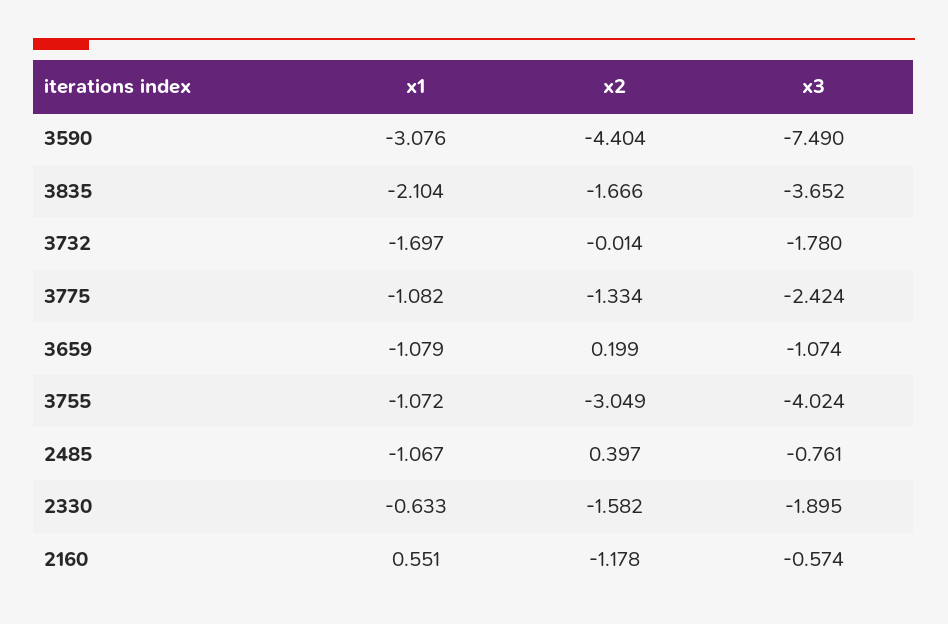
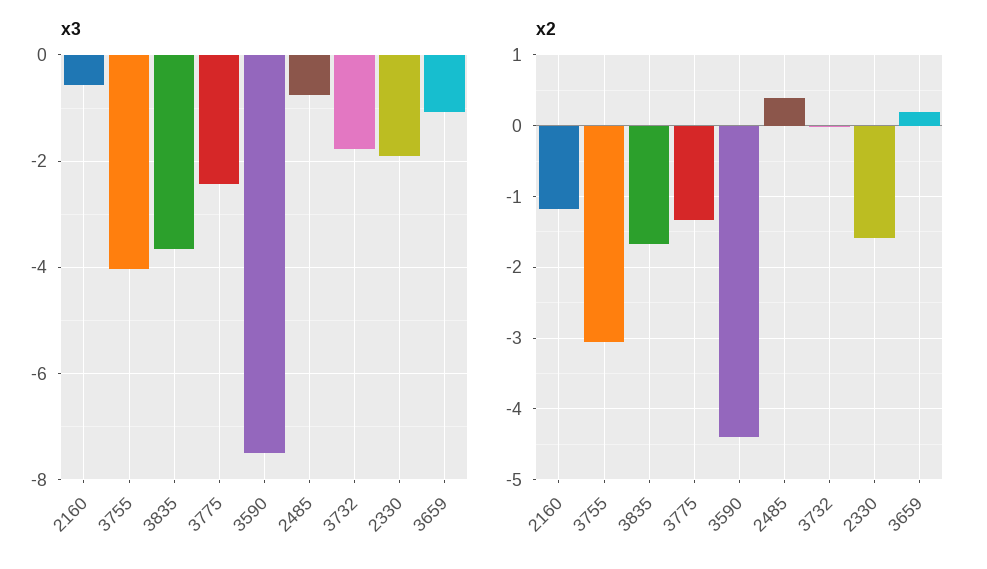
x1, 3590: -3.076 -> none
x1, 3835: -2.104 -> none
x1, 3732: -1.697 -> none
x1, 3775: -1.082 -> none
x1, 3659: -1.079 -> none
x1, 3755: -1.072 -> none
x1, 2485: -1.067 -> none
x1, 2330: -0.633 -> none
x1, 2160: 0.551 -> none

